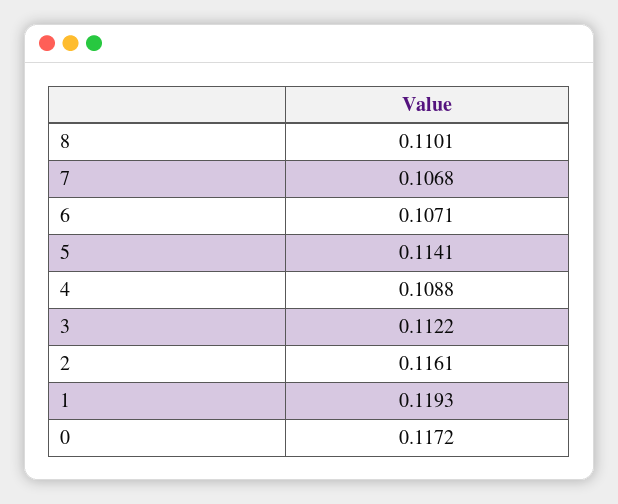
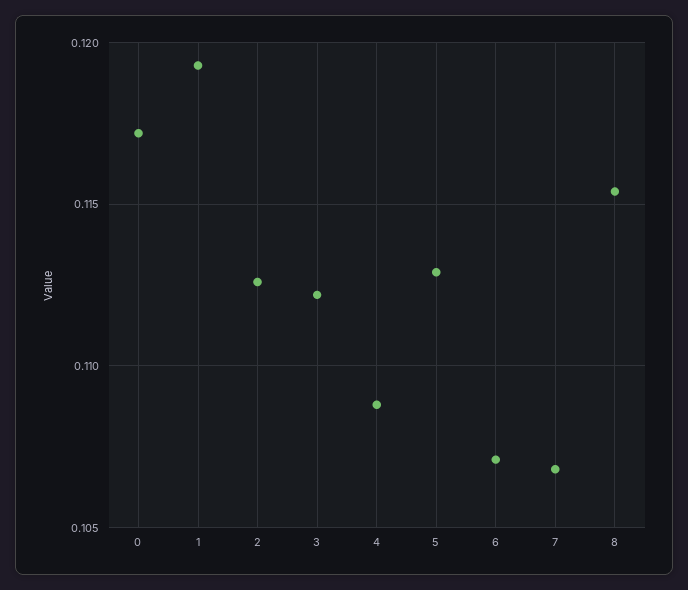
8: 0.1101 -> 0.1155
5: 0.1141 -> 0.113
2: 0.1161 -> 0.1125

